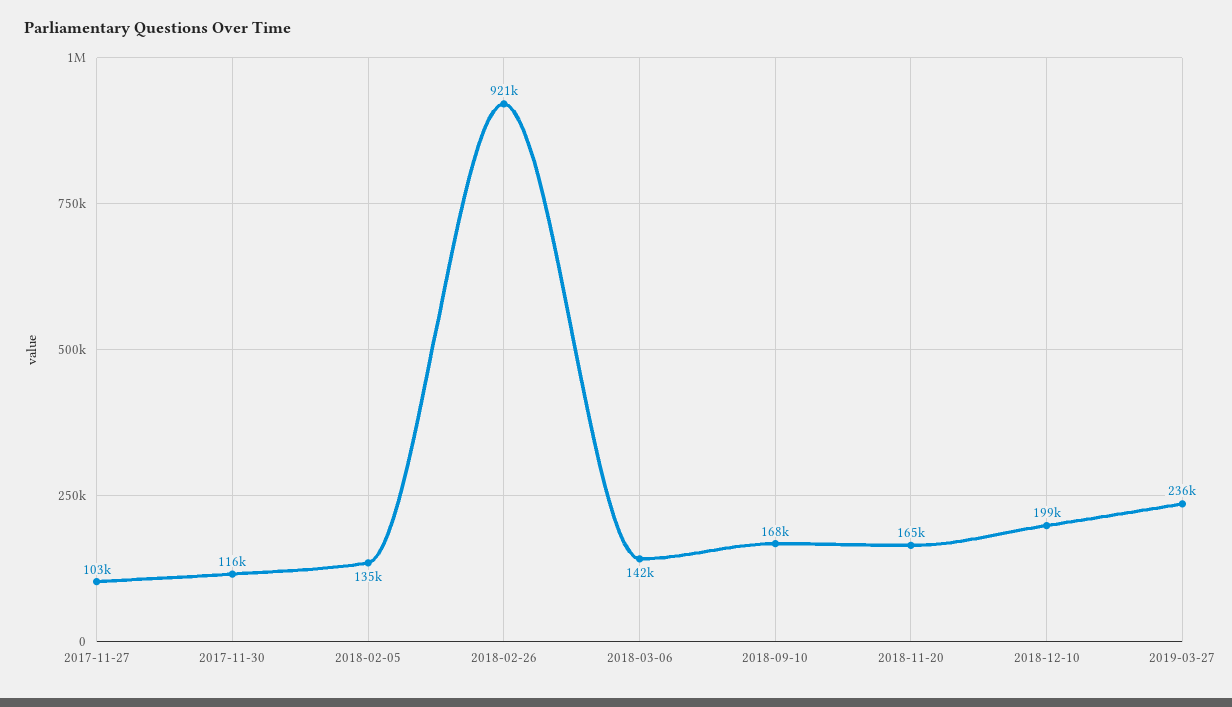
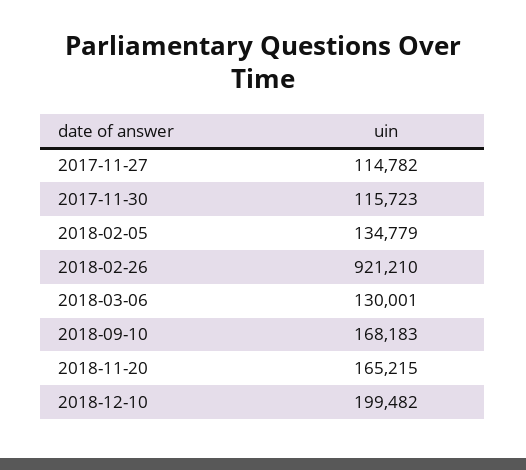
2017-11-27: 103000 -> 114782
2018-03-06: 142000 -> 130001
2019-03-27: 236000 -> none

